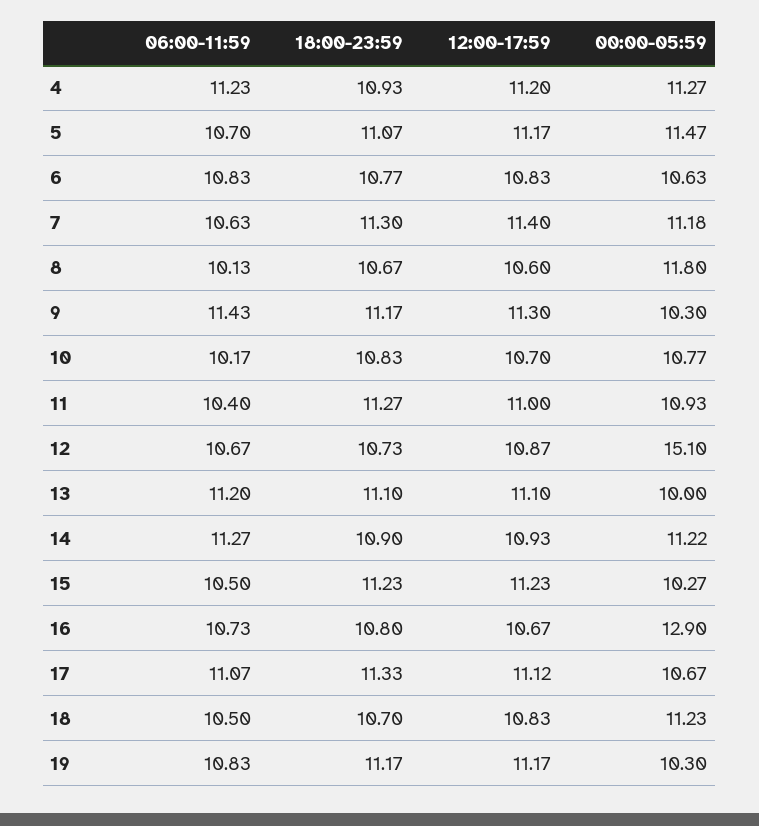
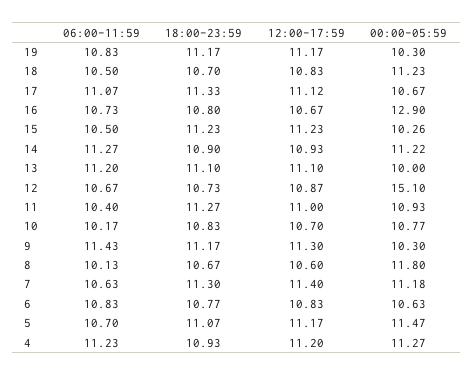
00:00-05:59, 15: 10.27 -> 10.26

